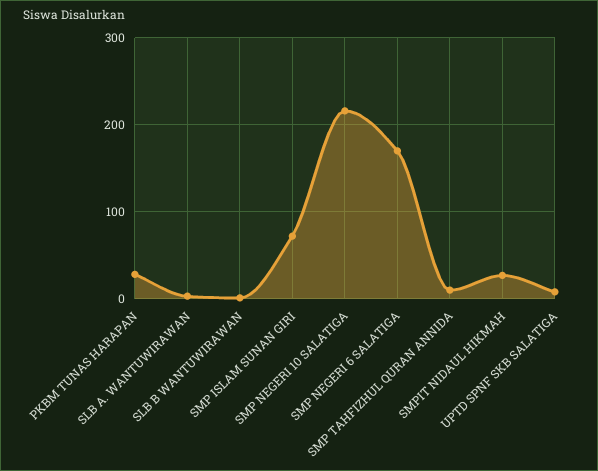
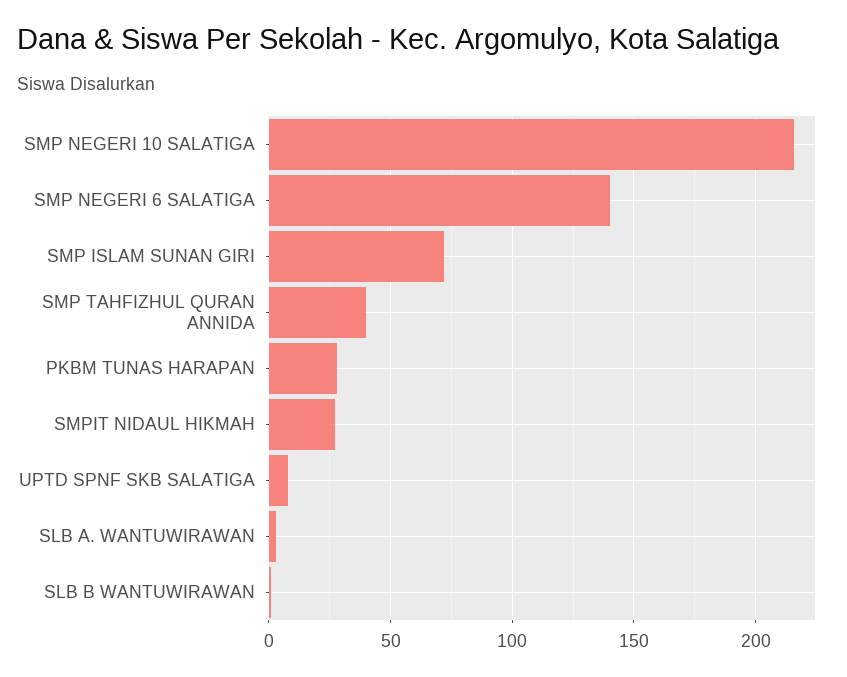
SMP NEGERI 6 SALATIGA: 170 -> 140
SMP TAHFIZHUL QURAN ANNIDA: 10 -> 40

